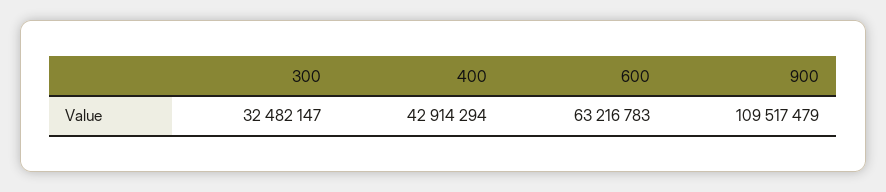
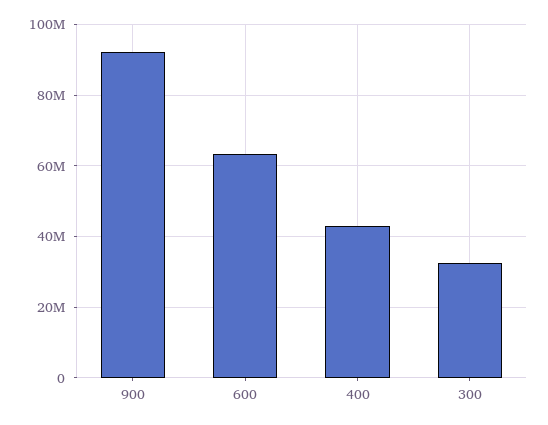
900: 109517479 -> 92000000

